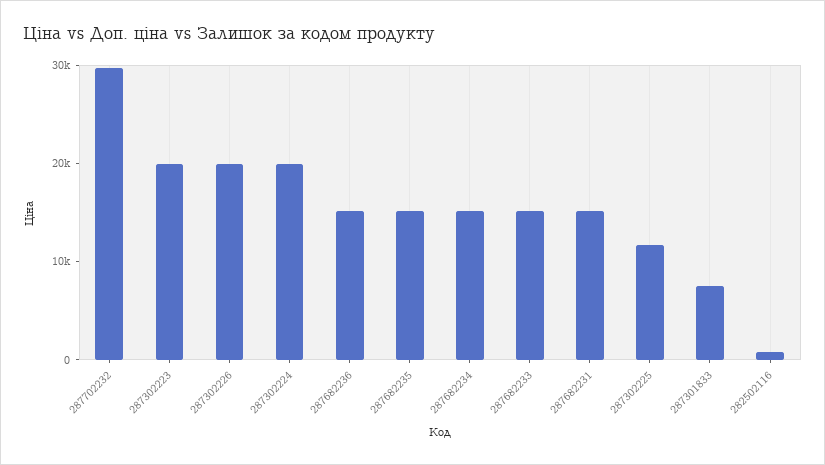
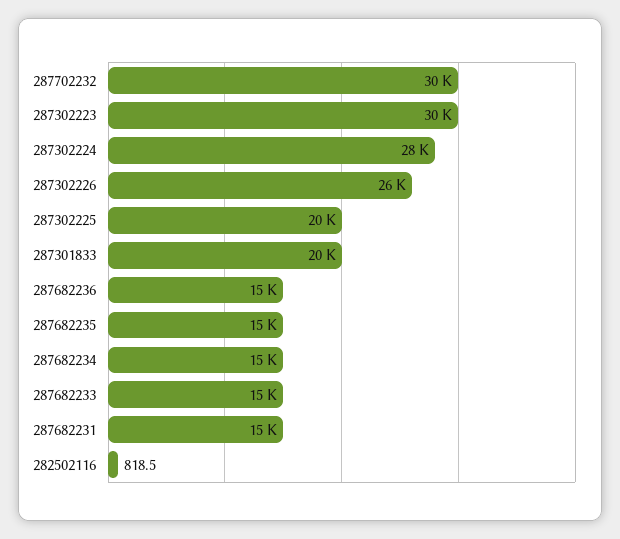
287302223: 20000 -> 30000
287302226: 20000 -> 26000
287302224: 20000 -> 28000
287302225: 12000 -> 20000
287301833: 8000 -> 20000

